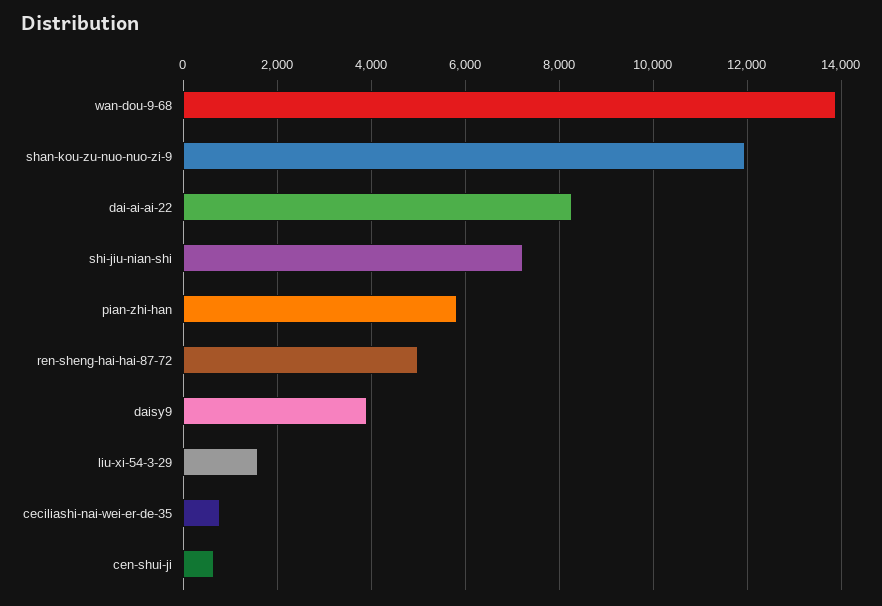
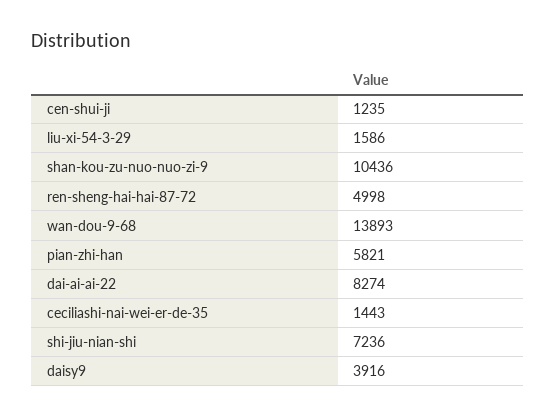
shan-kou-zu-nuo-nuo-zi-9: 12000 -> 10436
ceciliashi-nai-wei-er-de-35: 800 -> 1443
cen-shui-ji: 600 -> 1235

